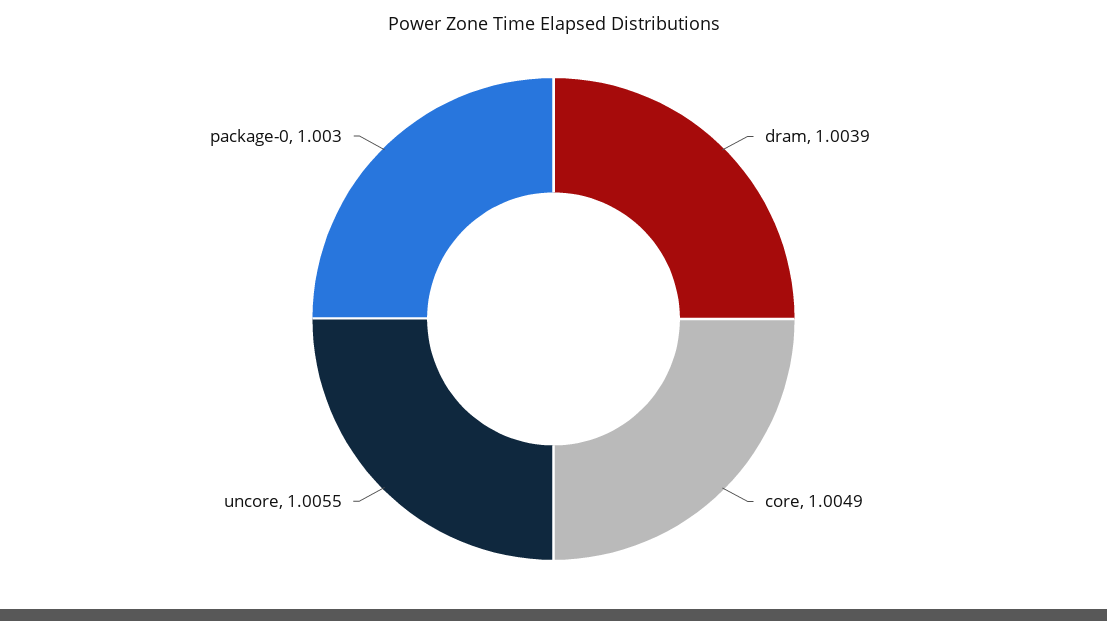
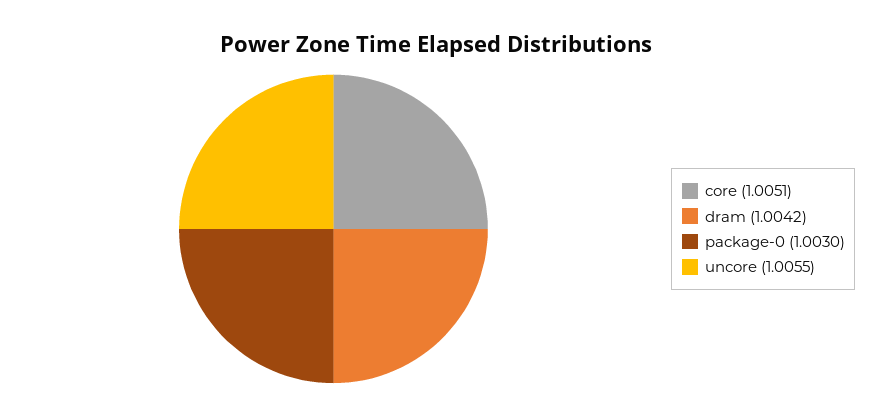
dram: 1.0039 -> 1.0042
core: 1.0049 -> 1.0051

